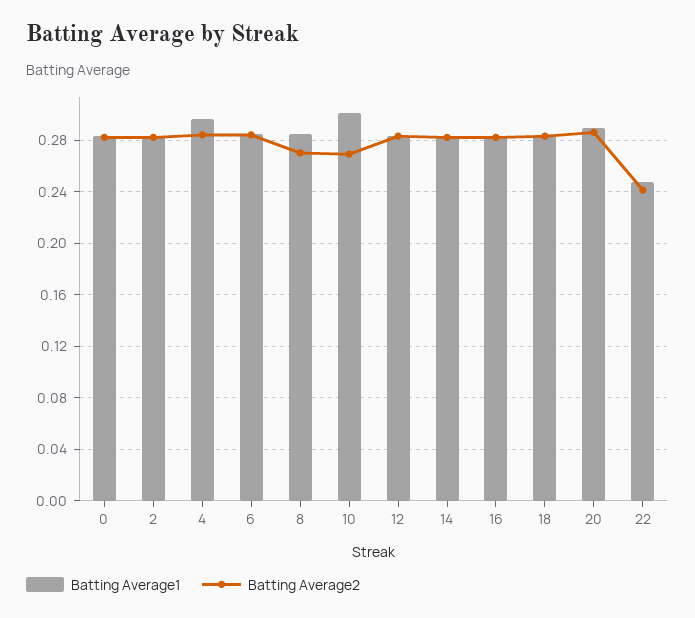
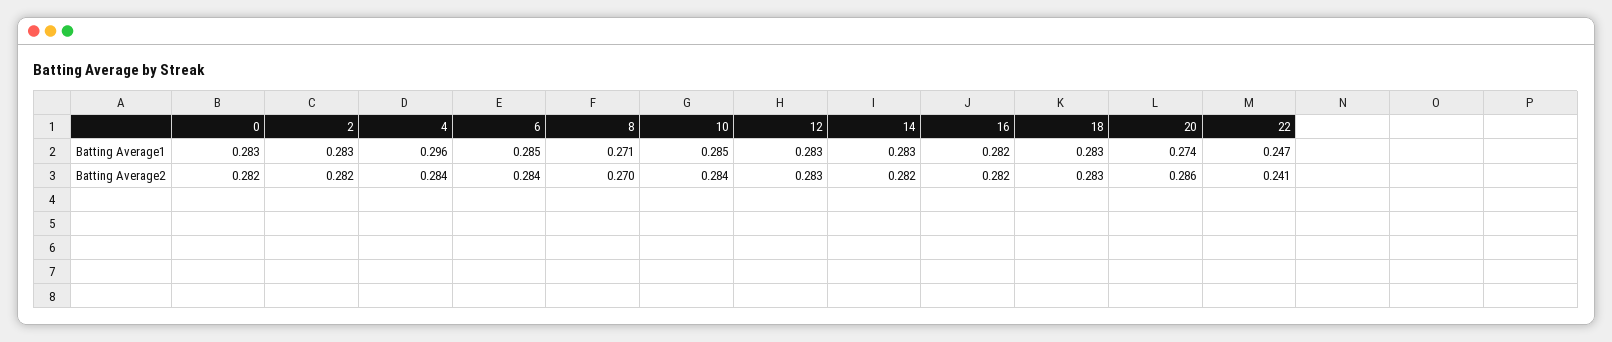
Batting Average1, 8: 0.285 -> 0.271
Batting Average1, 10: 0.3 -> 0.285
Batting Average2, 10: 0.27 -> 0.284
Batting Average1, 20: 0.29 -> 0.274

